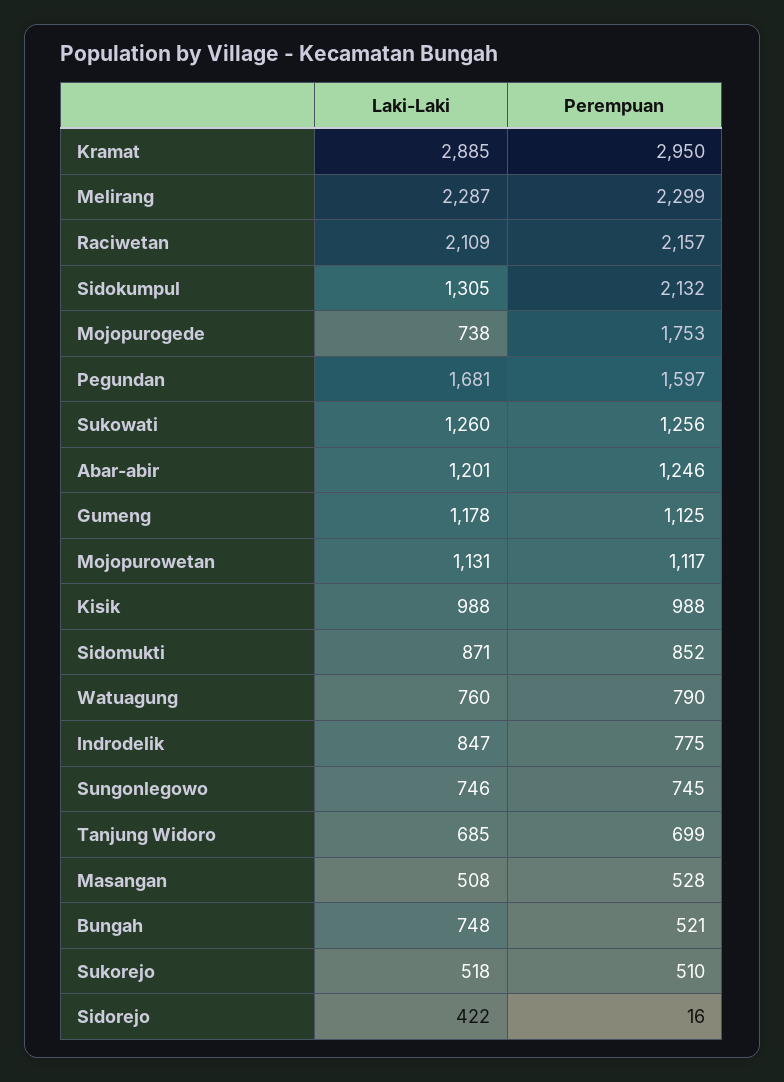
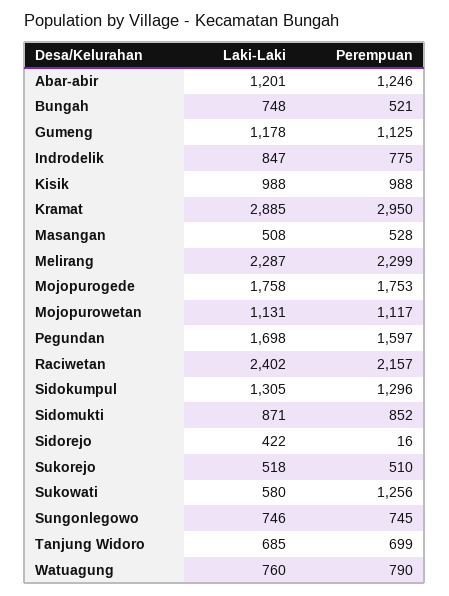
Laki-Laki, Raciwetan: 2109 -> 2402
Perempuan, Sidokumpul: 2132 -> 1296
Laki-Laki, Mojopurogede: 738 -> 1758
Laki-Laki, Pegundan: 1681 -> 1698
Laki-Laki, Sukowati: 1260 -> 580

